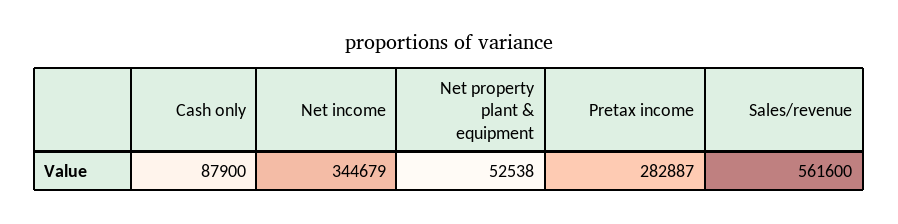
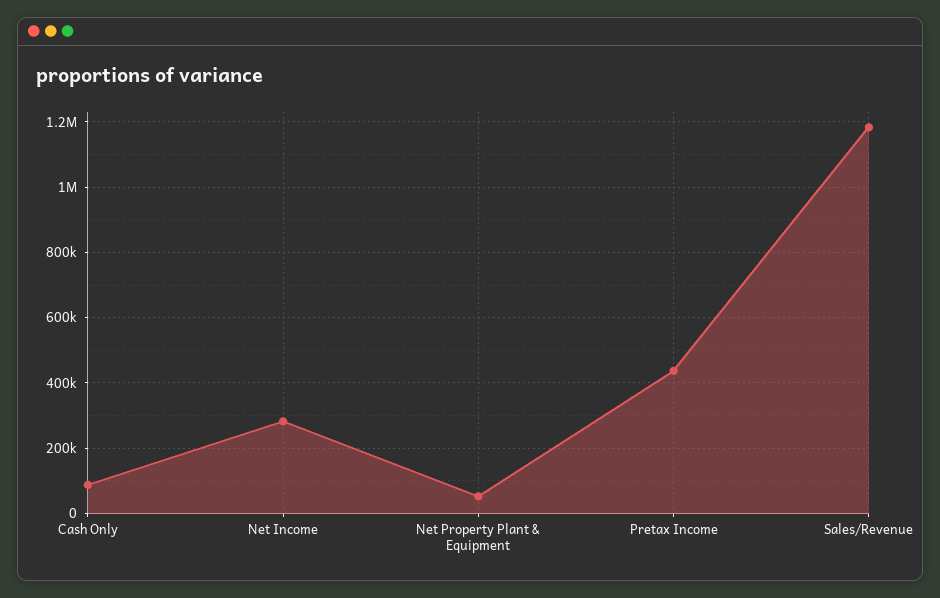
Net income: 344679 -> 280000
Pretax income: 282887 -> 440000
Sales/revenue: 561600 -> 1180000

